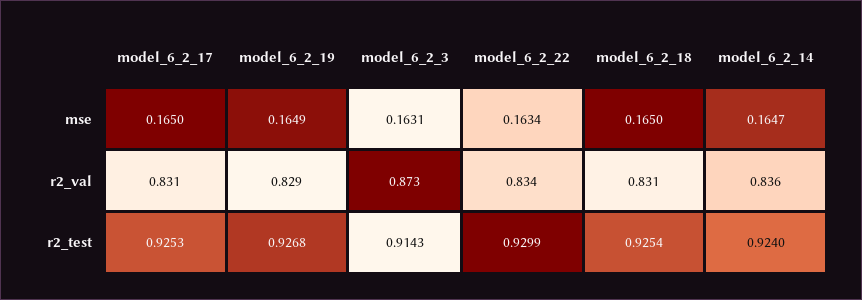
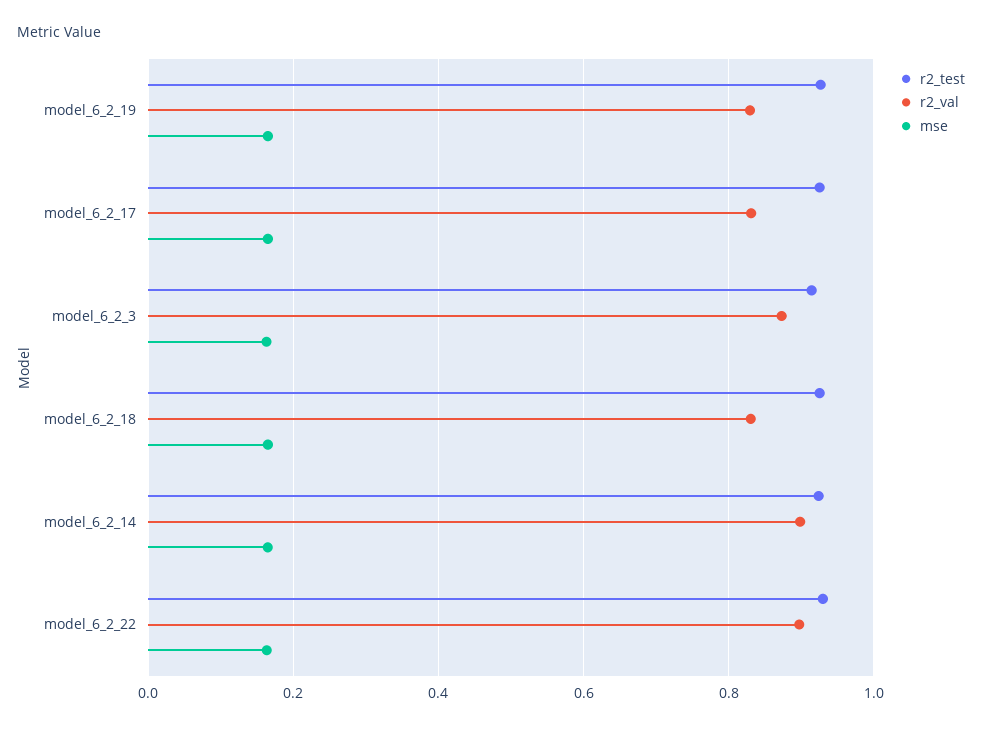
r2_val, model_6_2_22: 0.834 -> 0.9
r2_val, model_6_2_14: 0.836 -> 0.9

